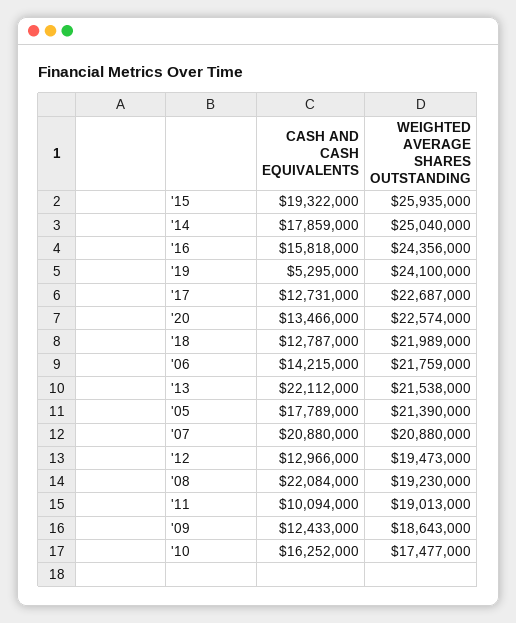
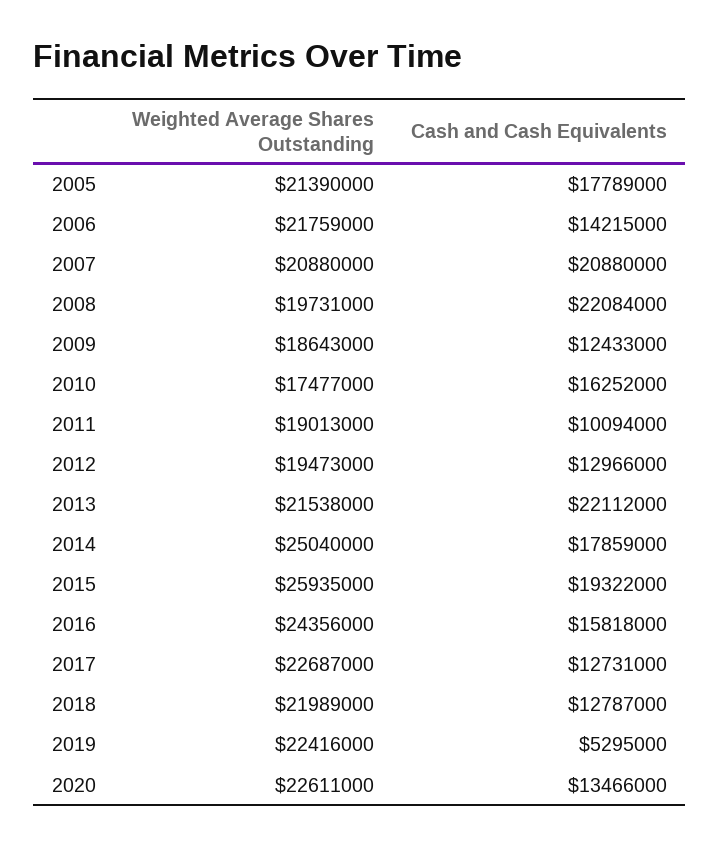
WEIGHTED AVERAGE SHARES OUTSTANDING, '19: 24100000 -> 22416000
WEIGHTED AVERAGE SHARES OUTSTANDING, '20: 22574000 -> 22611000
WEIGHTED AVERAGE SHARES OUTSTANDING, '08: 19230000 -> 19731000

